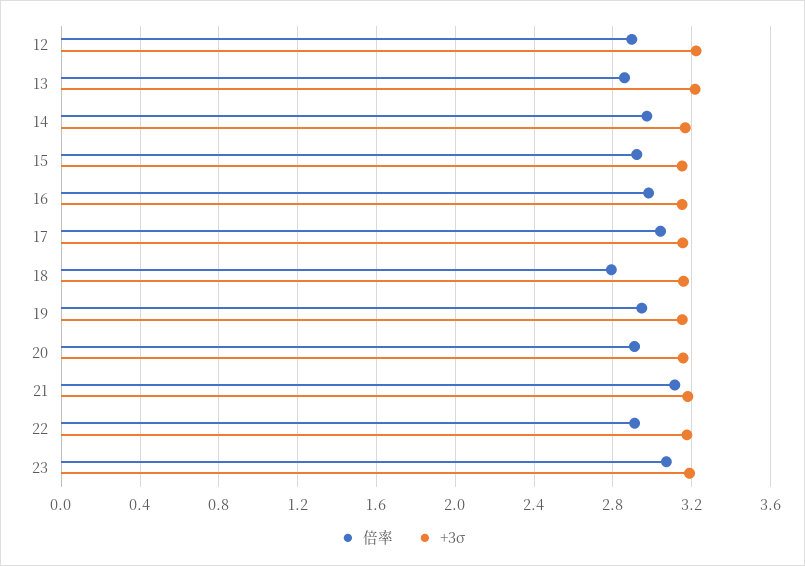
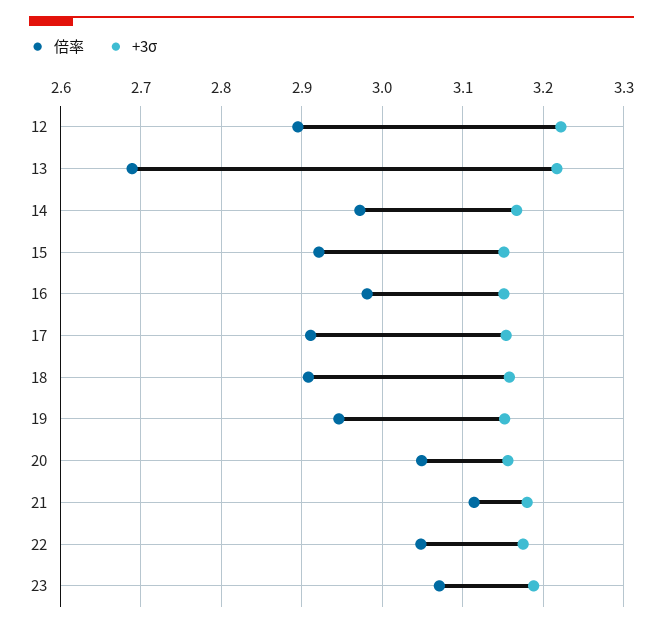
倍率, 13: 2.85 -> 2.69
倍率, 17: 3.05 -> 2.91
倍率, 18: 2.8 -> 2.91
倍率, 20: 2.9 -> 3.05
倍率, 22: 2.9 -> 3.05

